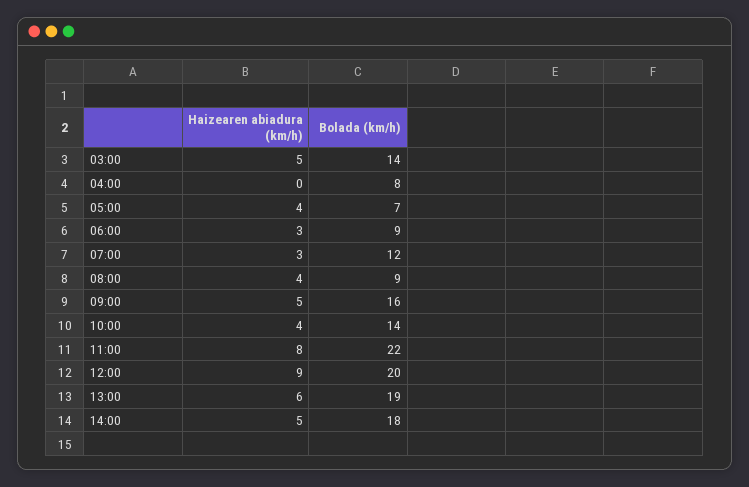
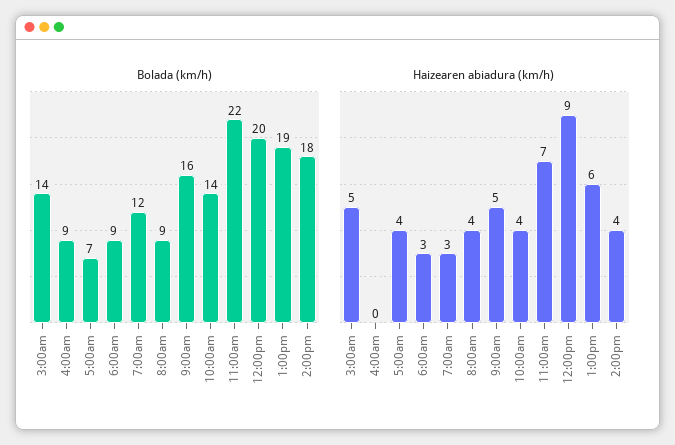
Bolada (km/h), 04:00: 8 -> 9
Haizearen abiadura (km/h), 11:00: 8 -> 7
Haizearen abiadura (km/h), 14:00: 5 -> 4

